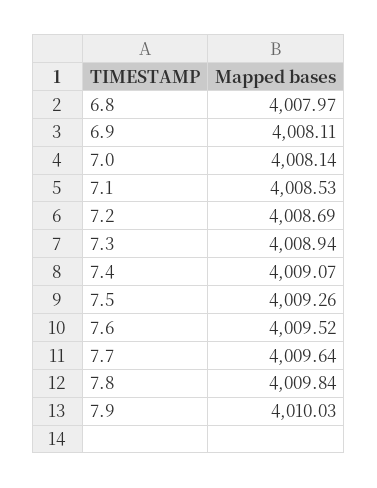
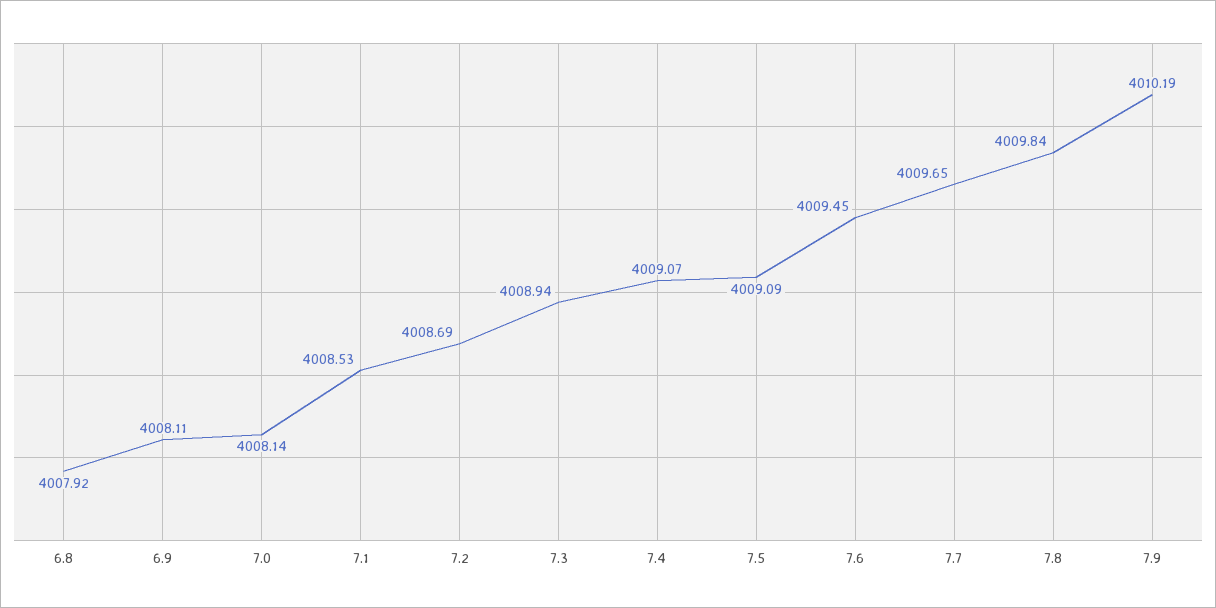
6.8: 4007.97 -> 4007.92
7.5: 4009.26 -> 4009.09
7.6: 4009.52 -> 4009.45
7.7: 4009.64 -> 4009.65
7.9: 4010.03 -> 4010.19

